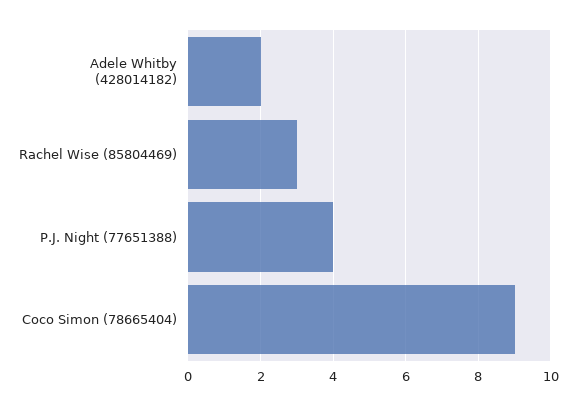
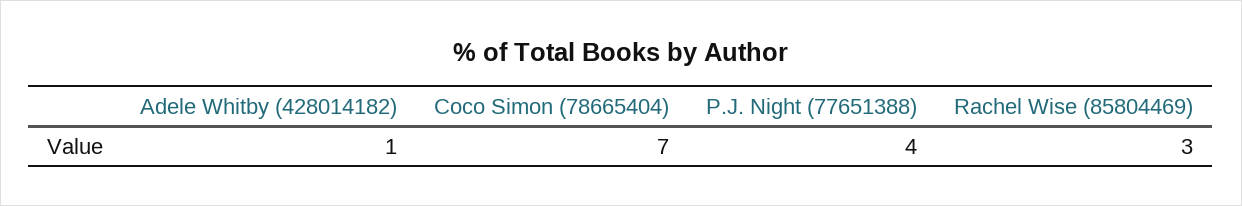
Adele Whitby (428014182): 2 -> 1
Coco Simon (78665404): 9 -> 7

